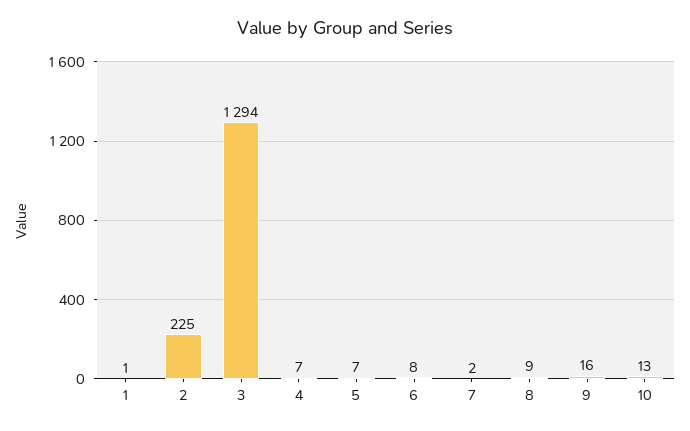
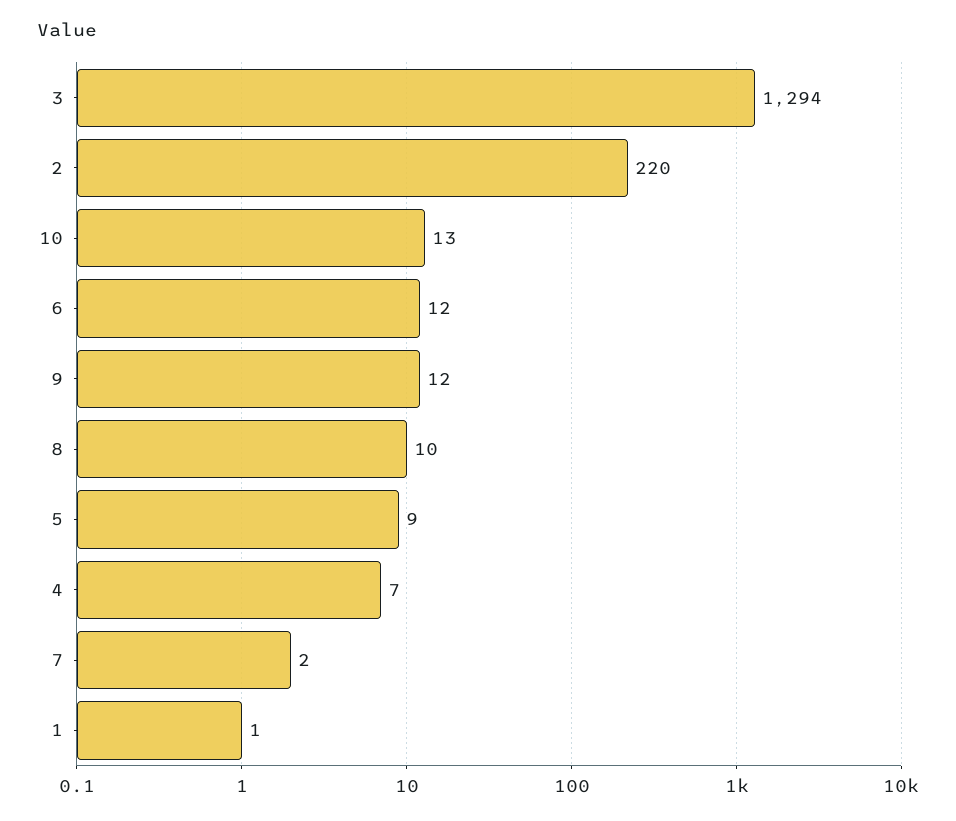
2: 225 -> 220
5: 7 -> 9
6: 8 -> 12
8: 9 -> 10
9: 16 -> 12

